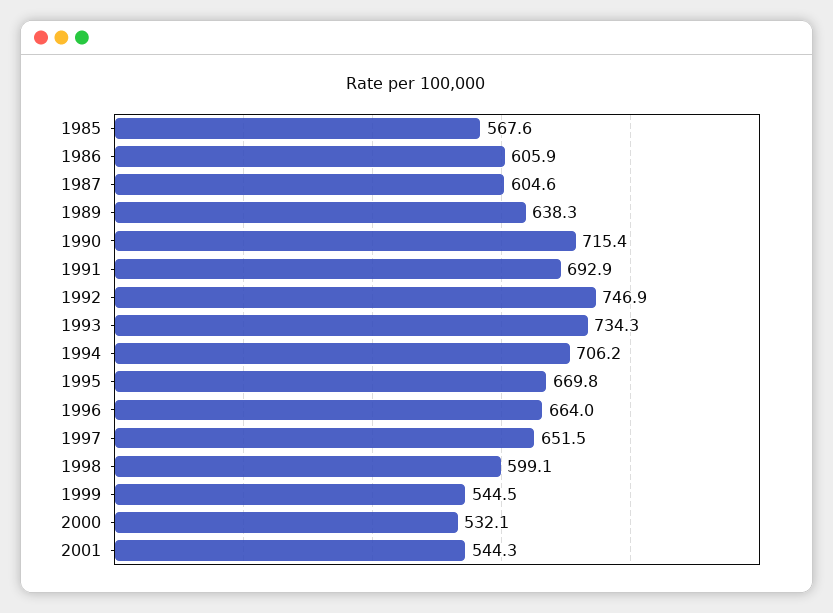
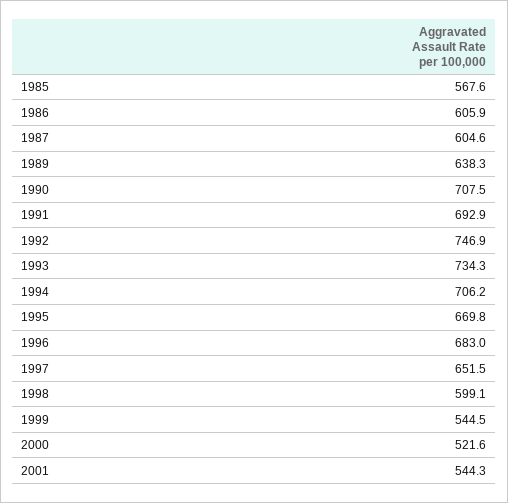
1990: 715.4 -> 707.5
1996: 664 -> 683
2000: 532.1 -> 521.6

